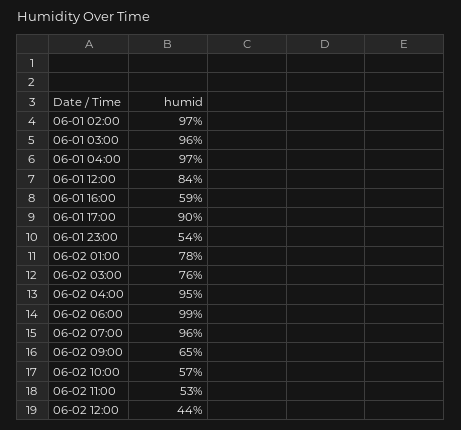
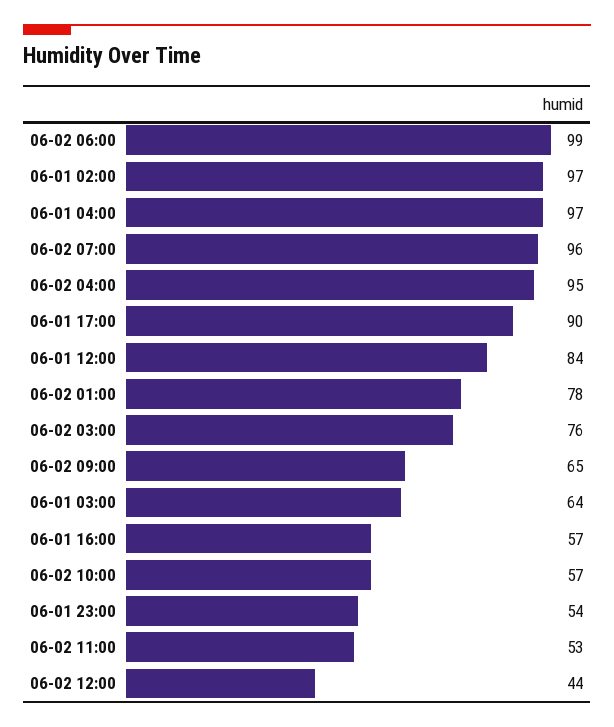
06-01 03:00: 96 -> 64
06-01 16:00: 59 -> 57

